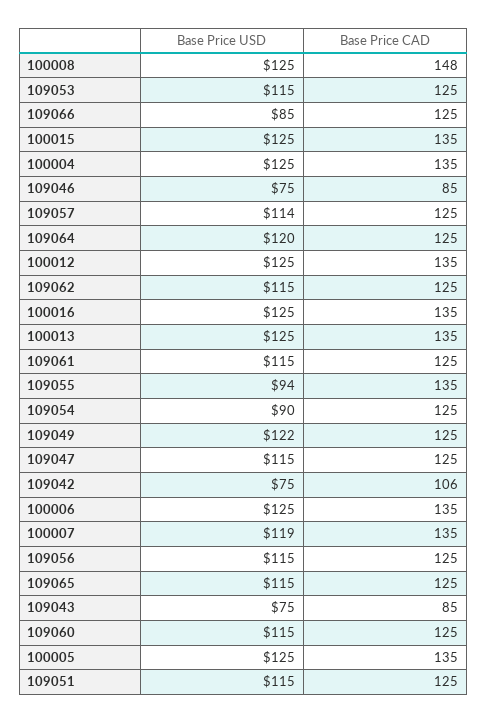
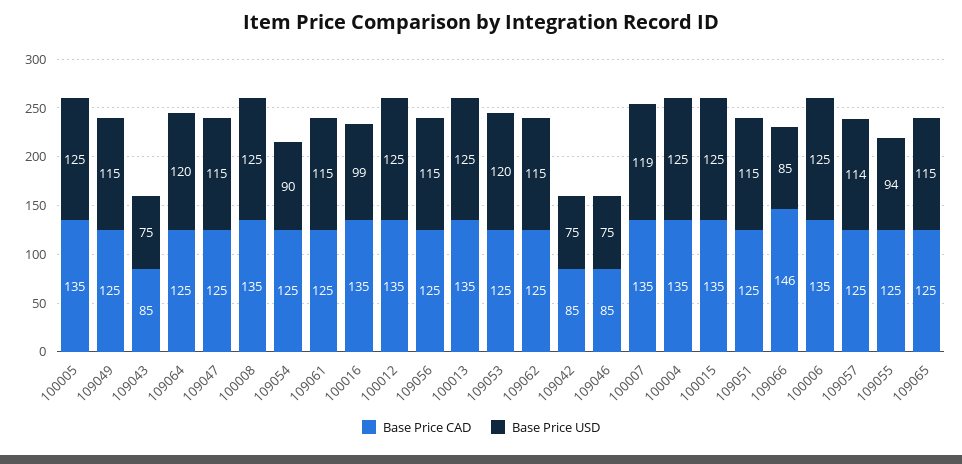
Base Price CAD, 100008: 148 -> 135
Base Price USD, 109053: 115 -> 120
Base Price CAD, 109066: 125 -> 146
Base Price USD, 100016: 125 -> 99
Base Price CAD, 109055: 135 -> 125
Base Price USD, 109049: 122 -> 115
Base Price CAD, 109042: 106 -> 85
Base Price USD, 109060: 115 -> none
Base Price CAD, 109060: 125 -> none

